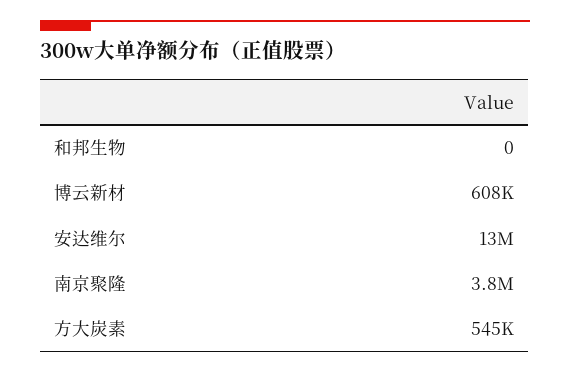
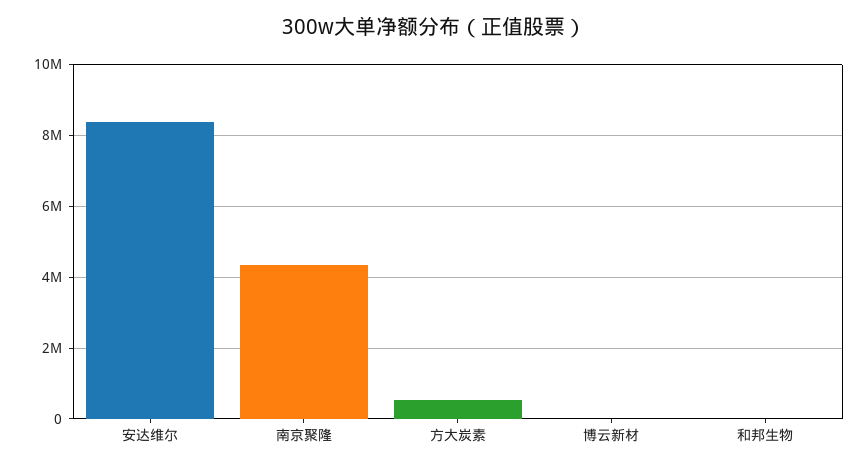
博云新材: 608000 -> 0
安达维尔: 13000000 -> 8400000
南京聚隆: 3800000 -> 4400000

